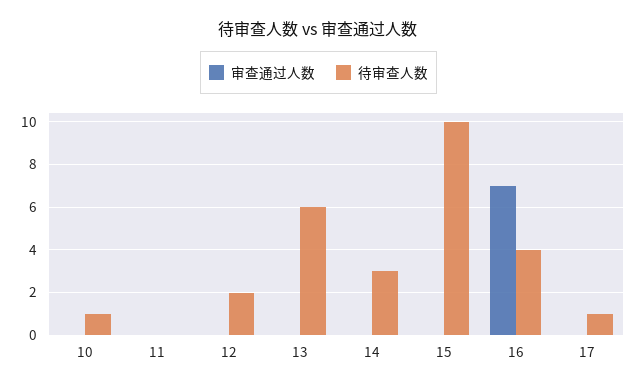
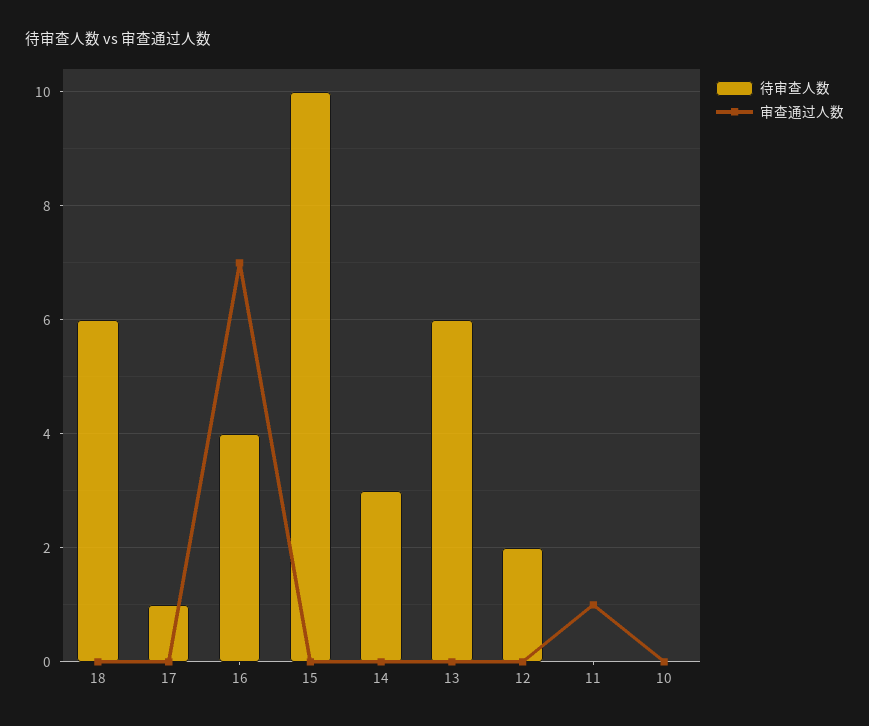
待审查人数, 10: 1 -> 0
审查通过人数, 11: 0 -> 1
待审查人数, 18: none -> 6
审查通过人数, 18: none -> 0

